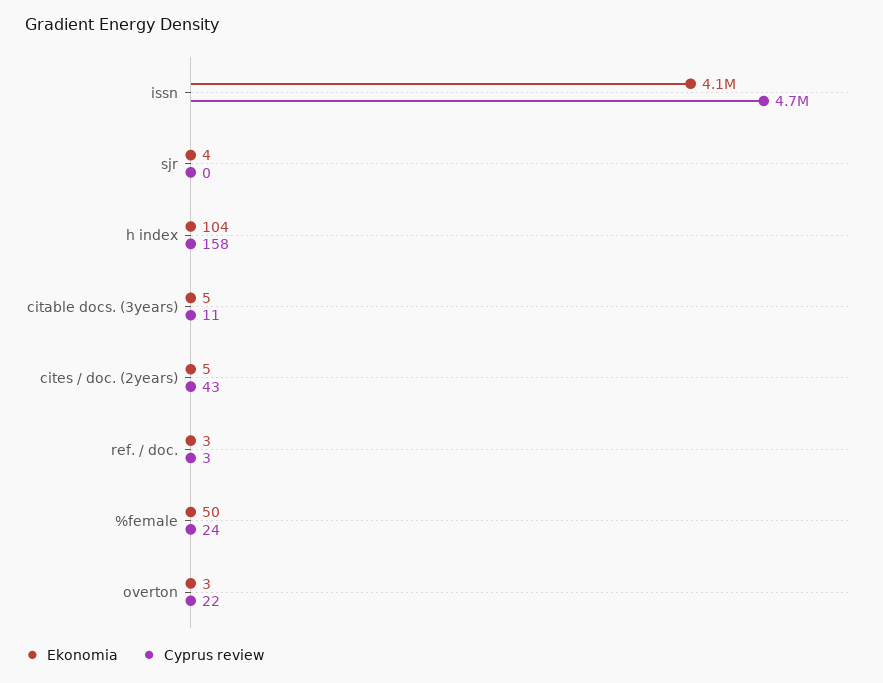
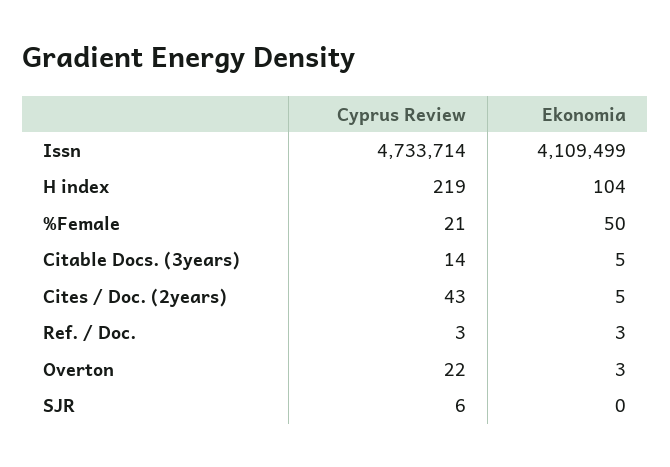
Ekonomia, sjr: 4 -> 0
Cyprus review, sjr: 0 -> 6
Cyprus review, h index: 158 -> 219
Cyprus review, citable docs. (3years): 11 -> 14
Cyprus review, %female: 24 -> 21

